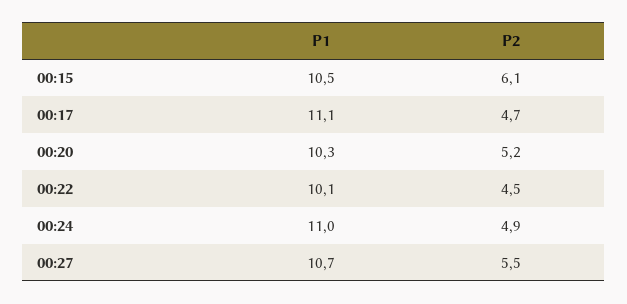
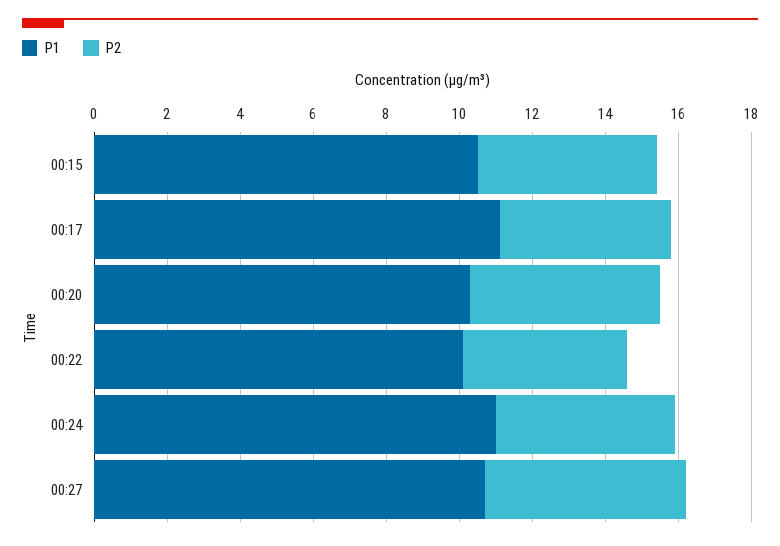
P2, 00:15: 6.1 -> 5

